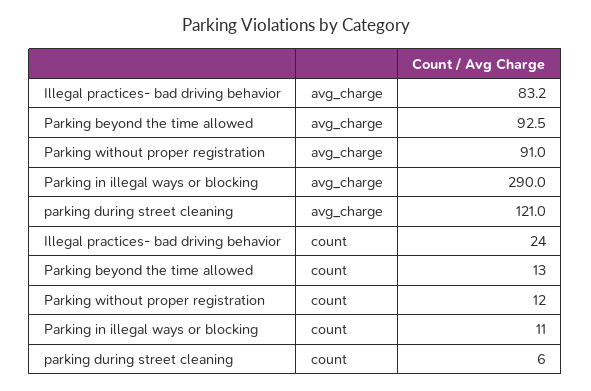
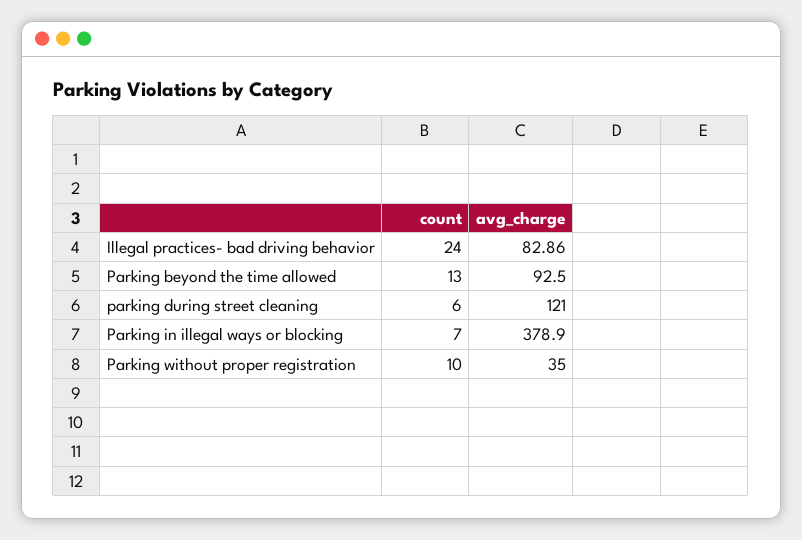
Illegal practices- bad driving behavior, avg_charge: 83.2 -> 82.86
Parking without proper registration, avg_charge: 91 -> 35
Parking in illegal ways or blocking, avg_charge: 290 -> 378.9
Parking without proper registration, count: 12 -> 10
Parking in illegal ways or blocking, count: 11 -> 7

